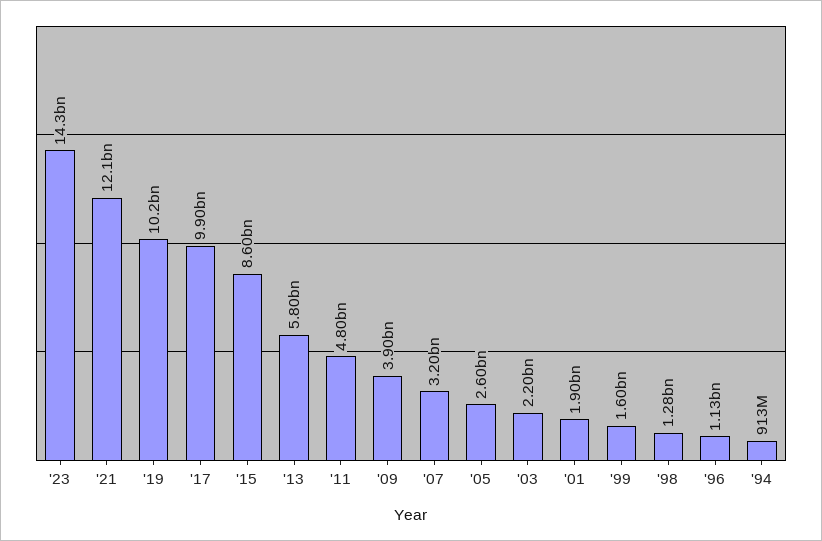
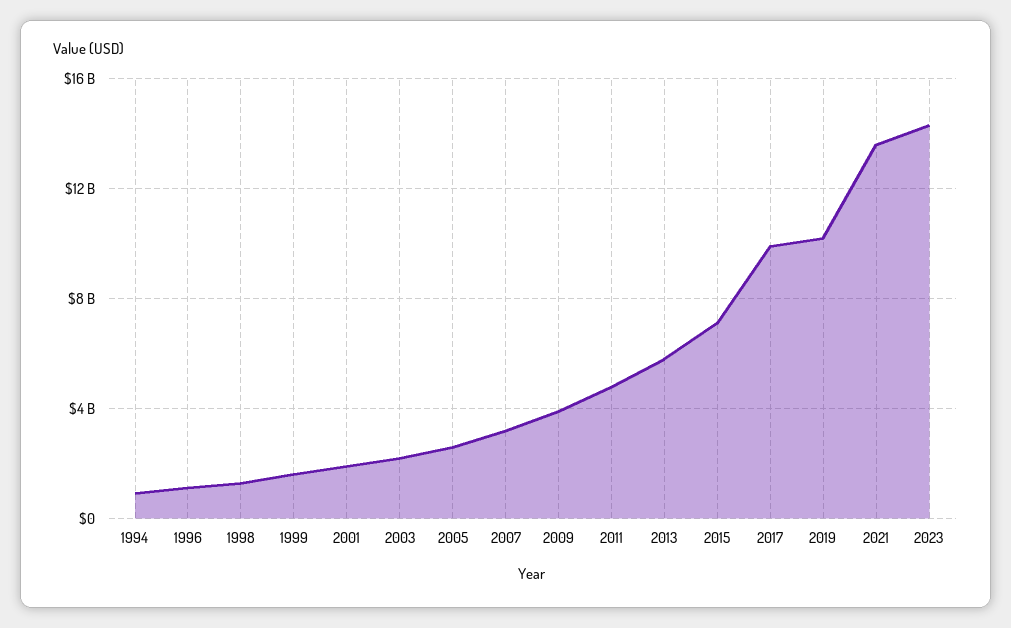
'21: 12100000000 -> 13500000000
'15: 8600000000 -> 7000000000

